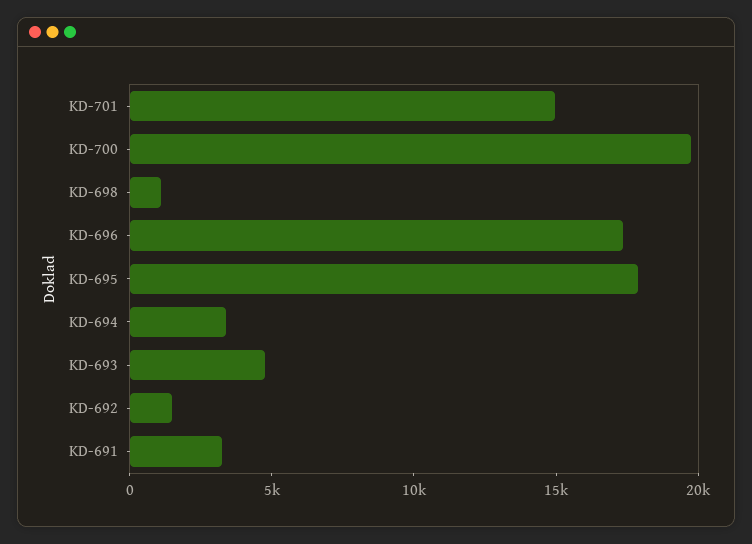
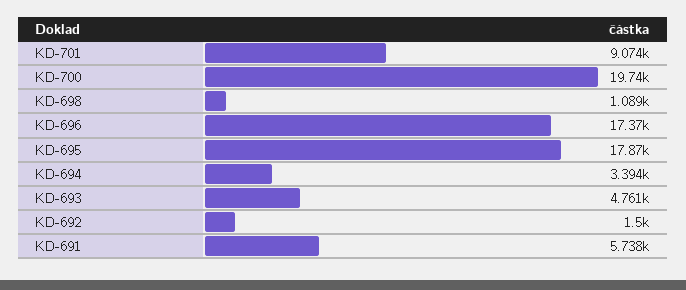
KD-701: 15000 -> 9074
KD-691: 3000 -> 5738

